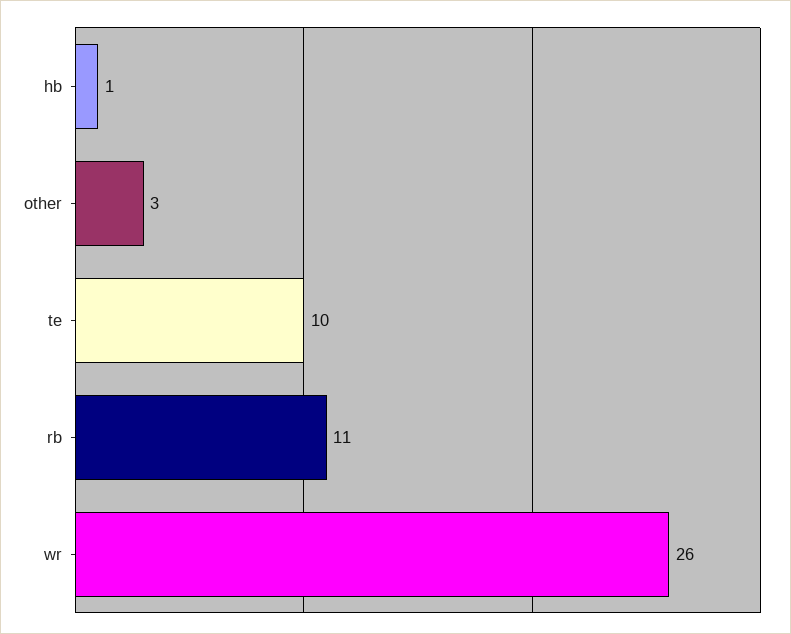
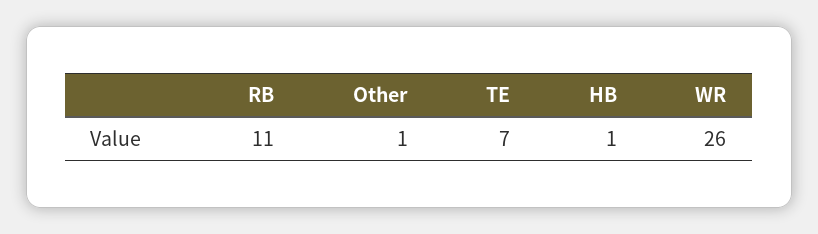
other: 3 -> 1
te: 10 -> 7

